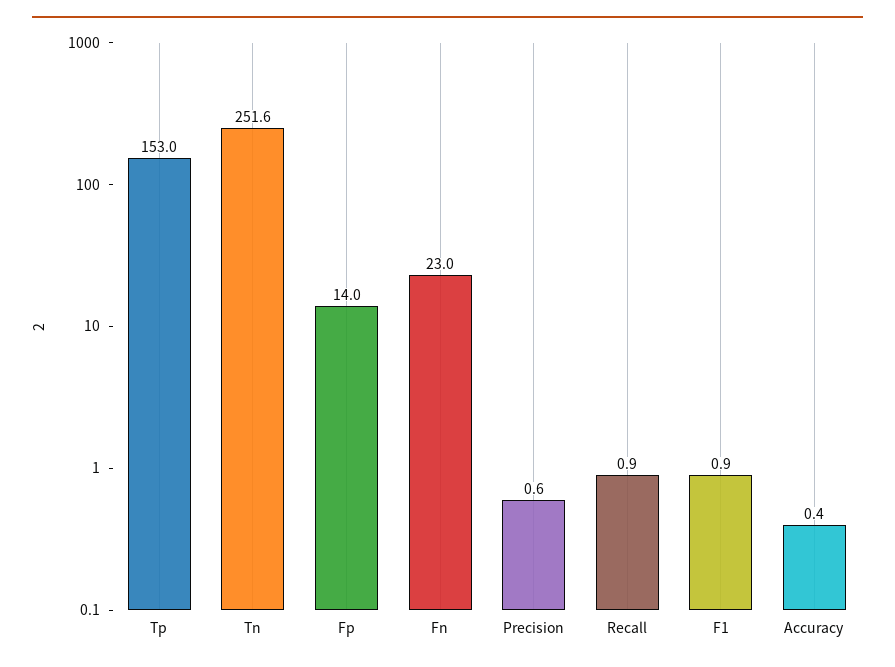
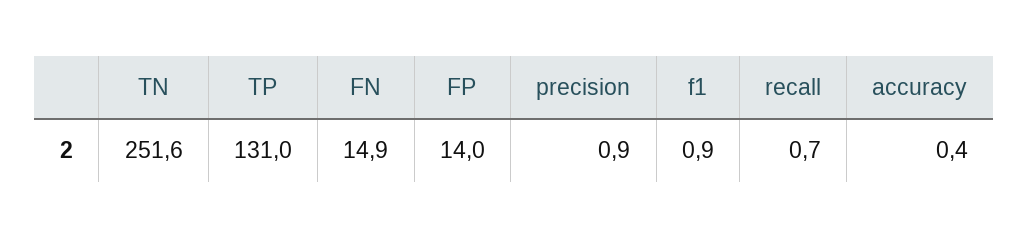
Tp: 153 -> 131
Fn: 23 -> 14.9
Precision: 0.6 -> 0.9
Recall: 0.9 -> 0.7

